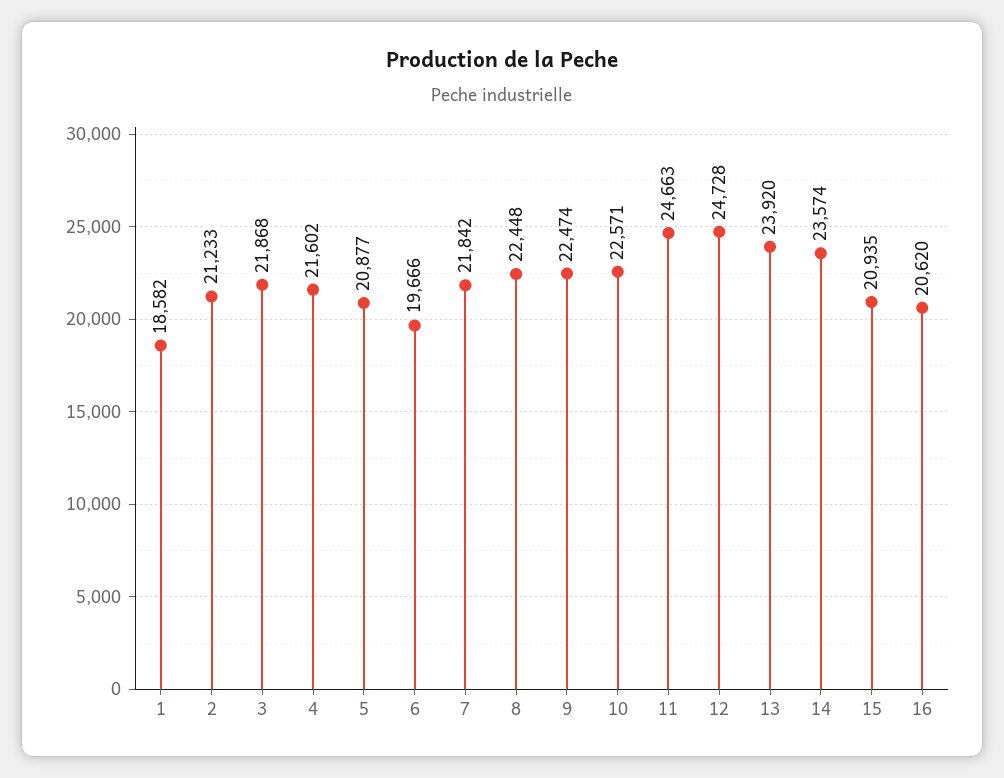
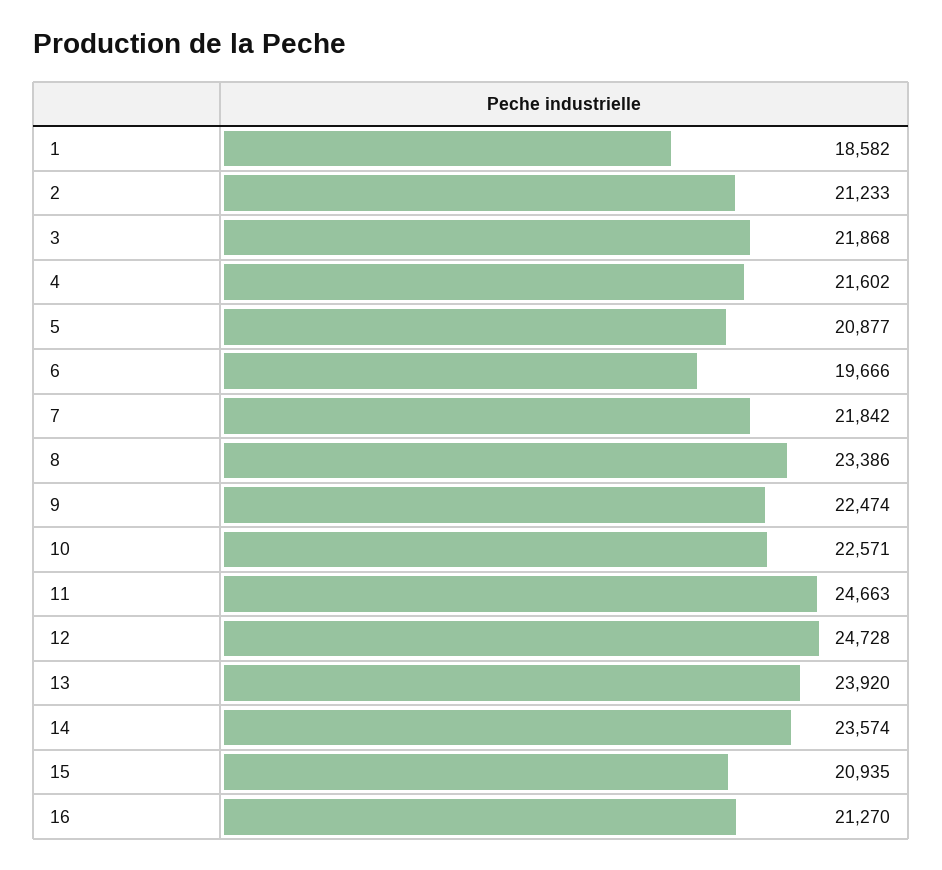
8: 22448 -> 23386
16: 20620 -> 21270

